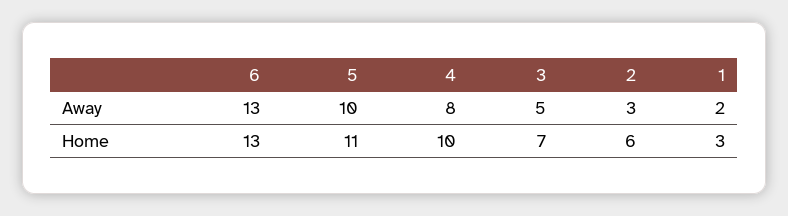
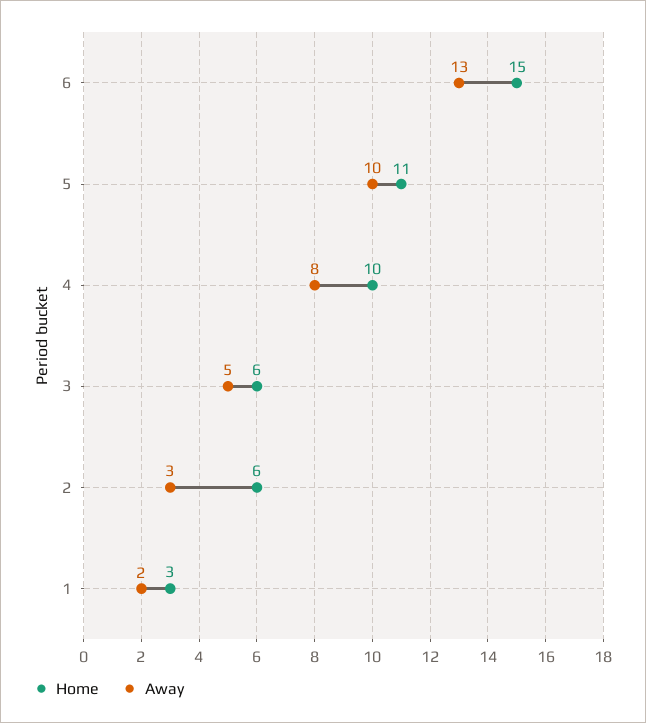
Home, 6: 13 -> 15
Home, 3: 7 -> 6

